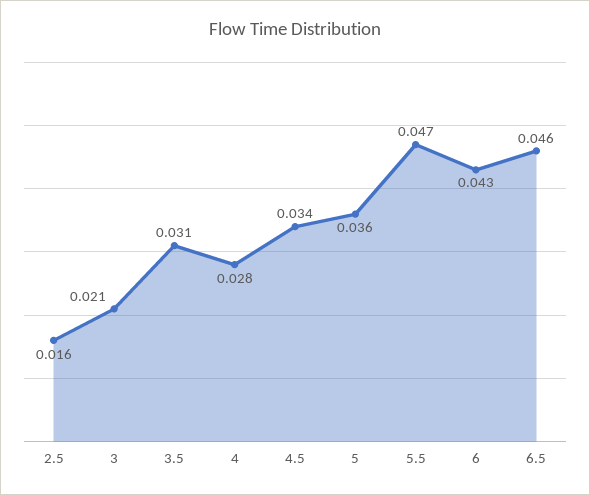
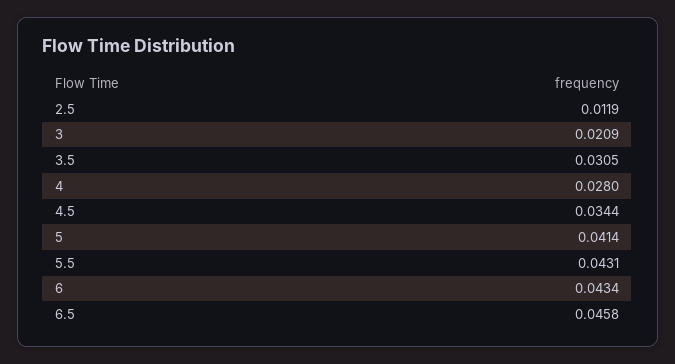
2.5: 0.016 -> 0.0119
5: 0.036 -> 0.0414
5.5: 0.047 -> 0.0431

